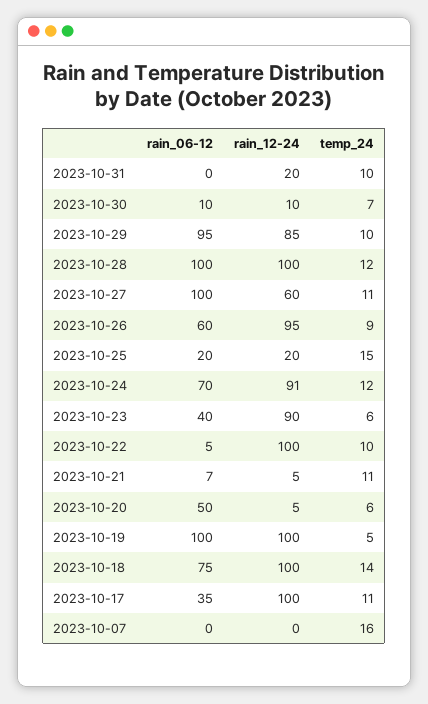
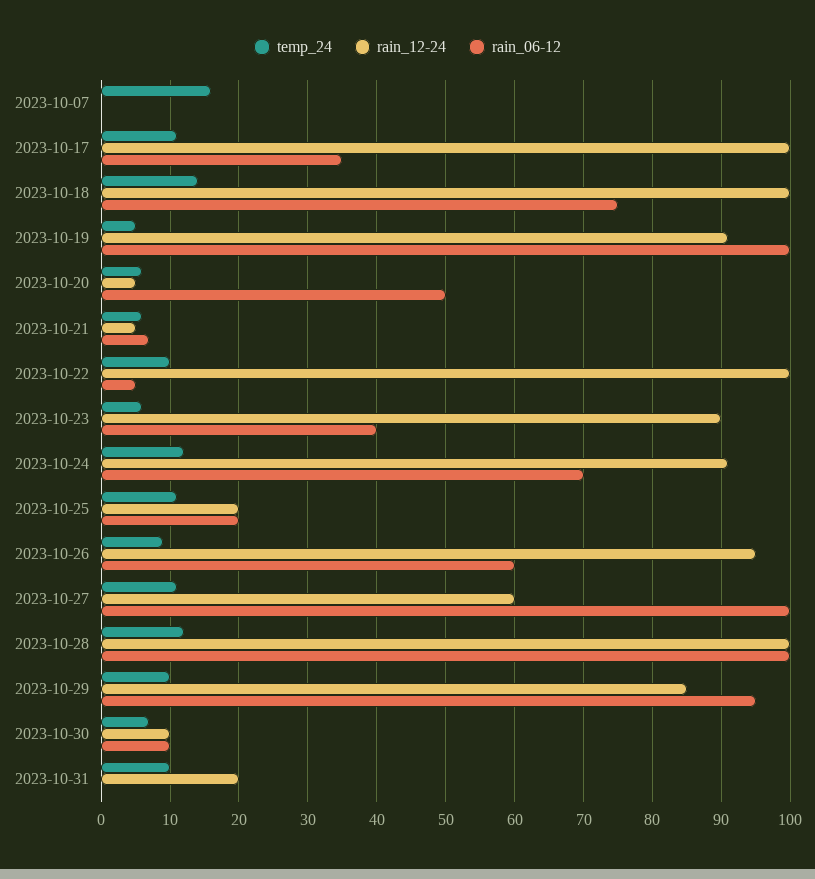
temp_24, 2023-10-25: 15 -> 11
temp_24, 2023-10-21: 11 -> 6
rain_12-24, 2023-10-19: 100 -> 91

